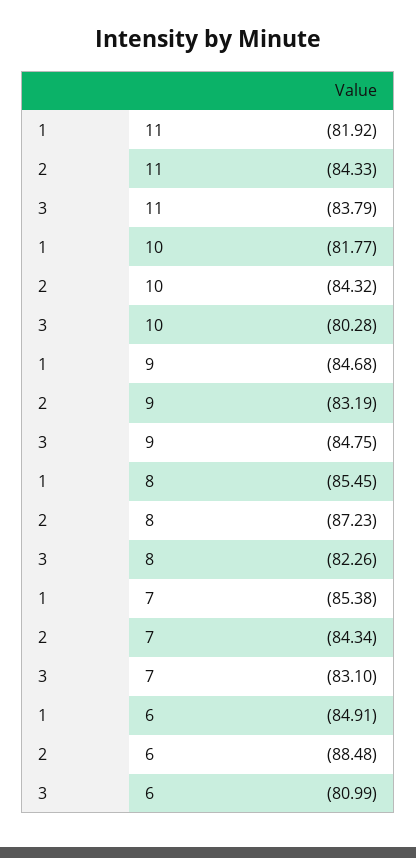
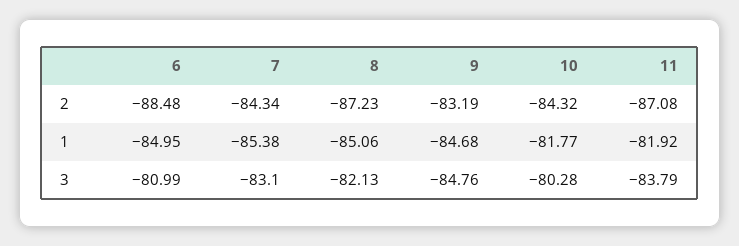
2, 11: -84.33 -> -87.08
3, 9: -84.75 -> -84.76
1, 8: -85.45 -> -85.06
3, 8: -82.26 -> -82.13
1, 6: -84.91 -> -84.95

